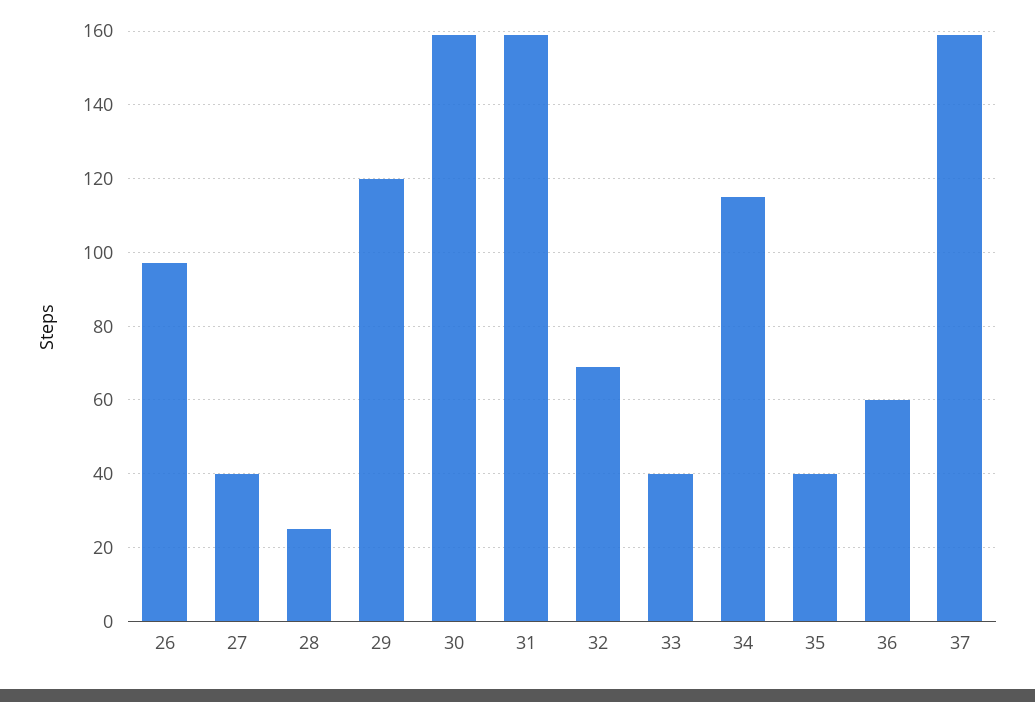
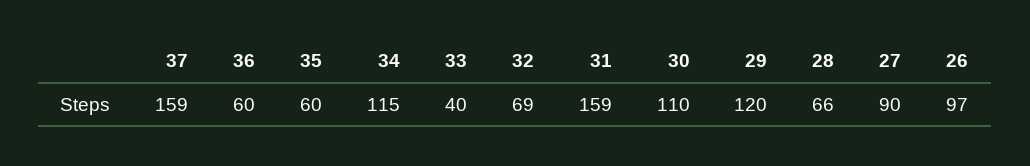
27: 40 -> 90
28: 25 -> 66
30: 160 -> 110
35: 40 -> 60

